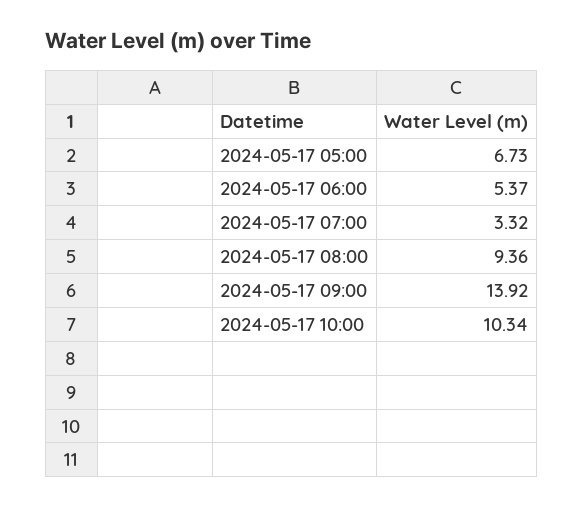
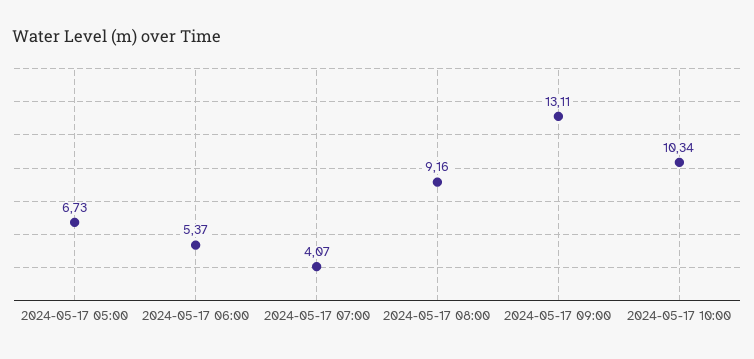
2024-05-17 07:00: 3.32 -> 4.07
2024-05-17 08:00: 9.36 -> 9.16
2024-05-17 09:00: 13.92 -> 13.11

